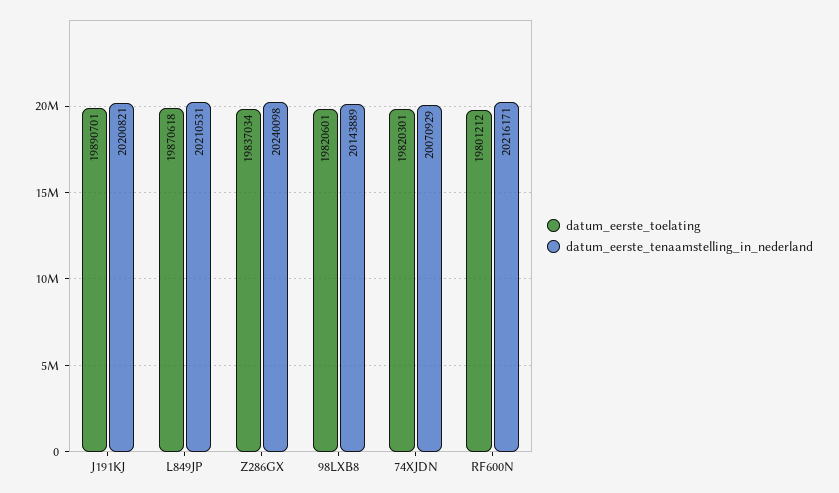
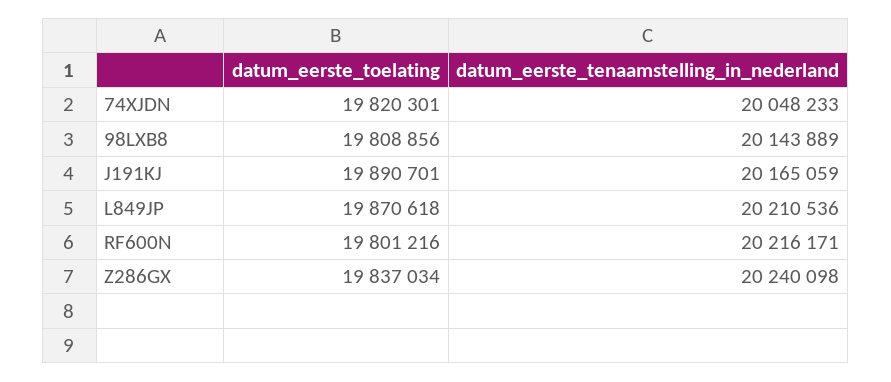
datum_eerste_tenaamstelling_in_nederland, J191KJ: 20200821 -> 20165059
datum_eerste_tenaamstelling_in_nederland, L849JP: 20210531 -> 20210536
datum_eerste_toelating, 98LXB8: 19820601 -> 19808856
datum_eerste_tenaamstelling_in_nederland, 74XJDN: 20070929 -> 20048233
datum_eerste_toelating, RF600N: 19801212 -> 19801216

